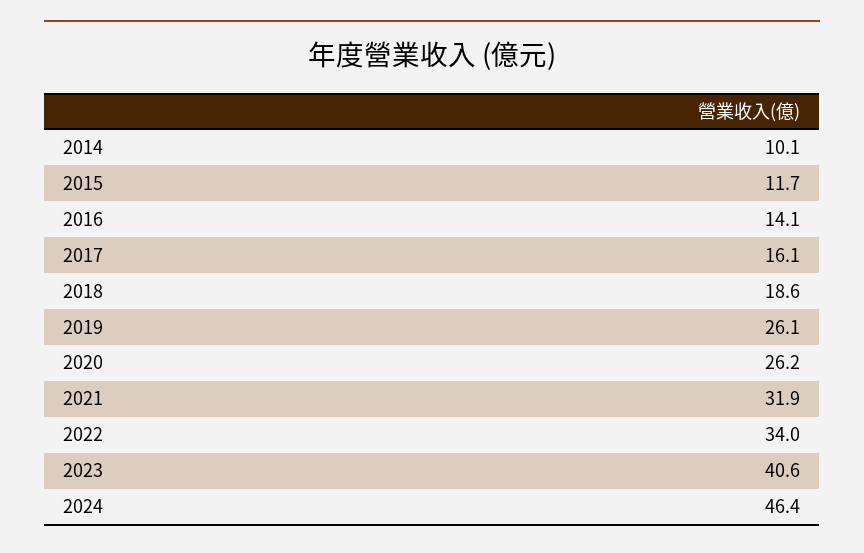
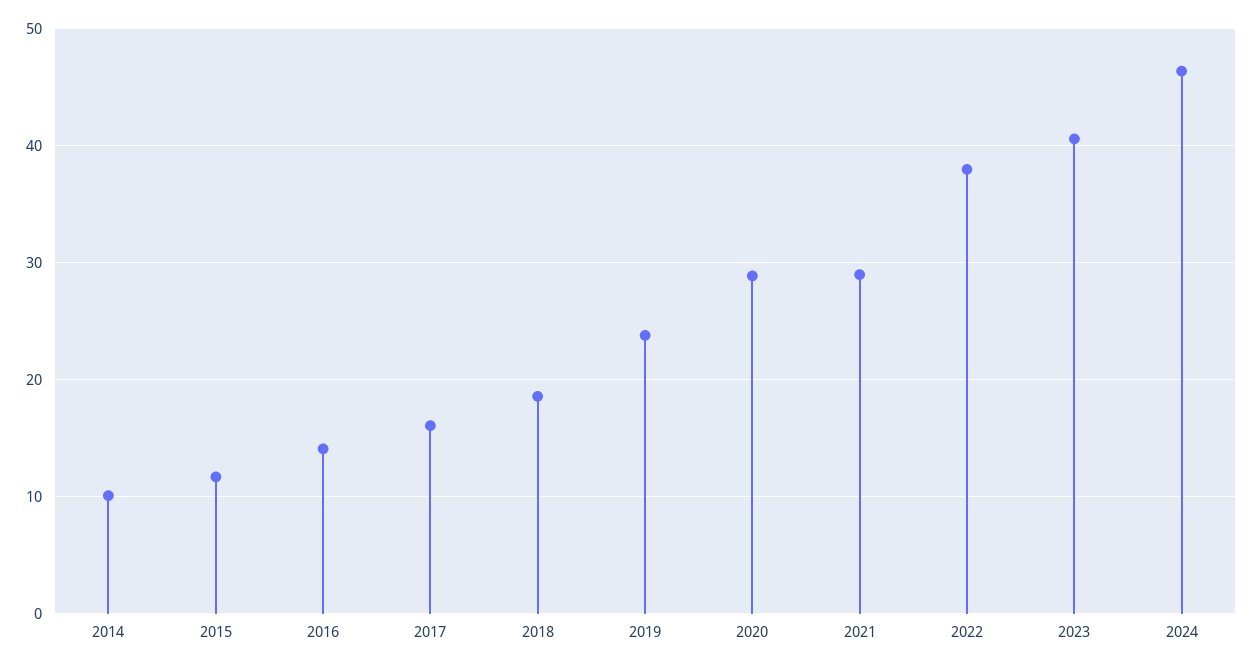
2019: 26.1 -> 24
2020: 26.2 -> 29
2021: 31.9 -> 29
2022: 34 -> 38

